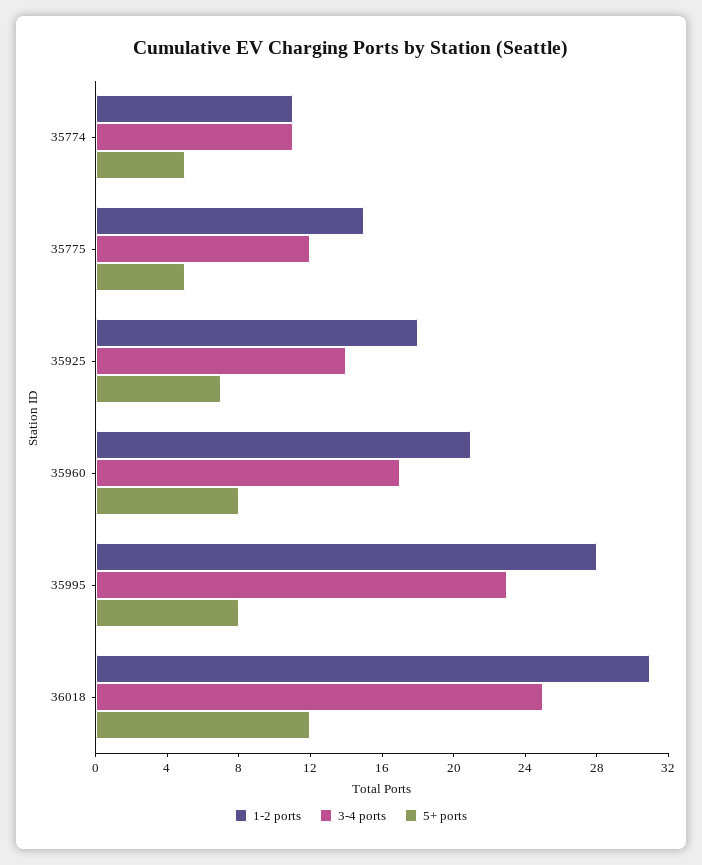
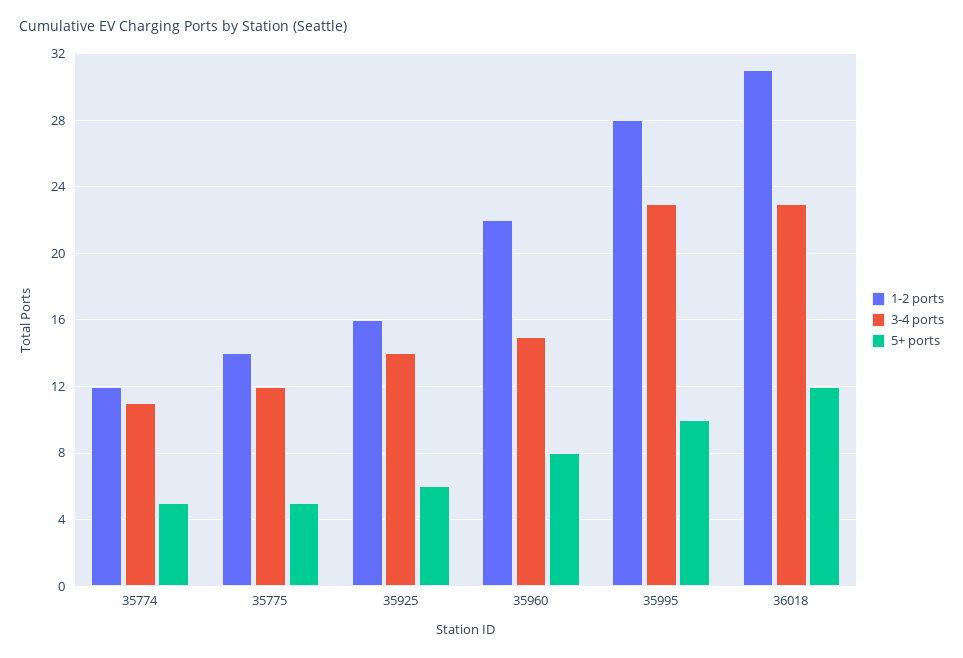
1-2 ports, 35774: 11 -> 12
1-2 ports, 35775: 15 -> 14
1-2 ports, 35925: 18 -> 16
5+ ports, 35925: 7 -> 6
1-2 ports, 35960: 21 -> 22
3-4 ports, 35960: 17 -> 15
5+ ports, 35995: 8 -> 10
3-4 ports, 36018: 25 -> 23

